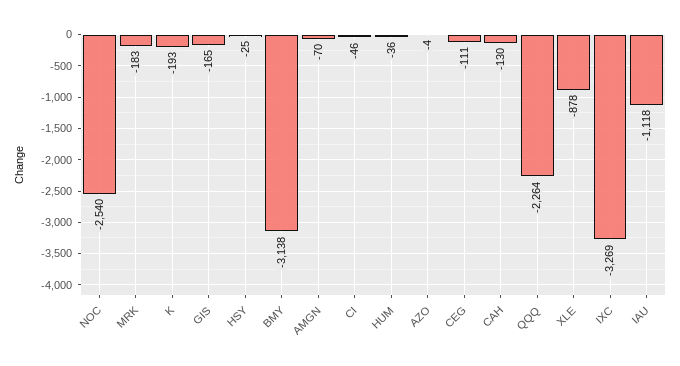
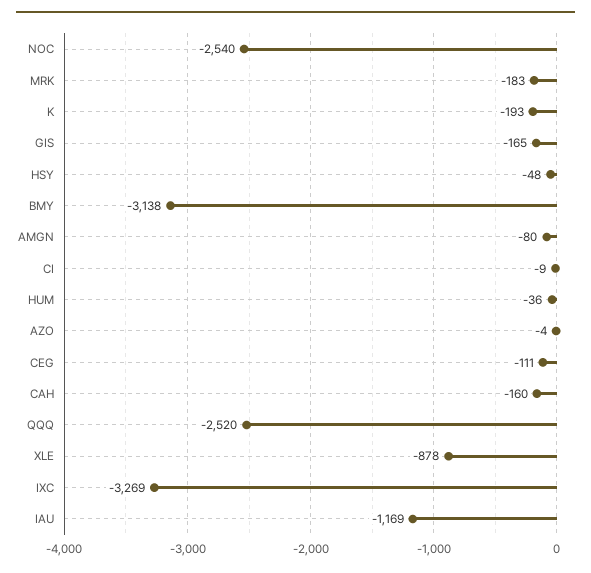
HSY: -25 -> -48
AMGN: -70 -> -80
CI: -46 -> -9
CAH: -130 -> -160
QQQ: -2264 -> -2520
IAU: -1118 -> -1169

